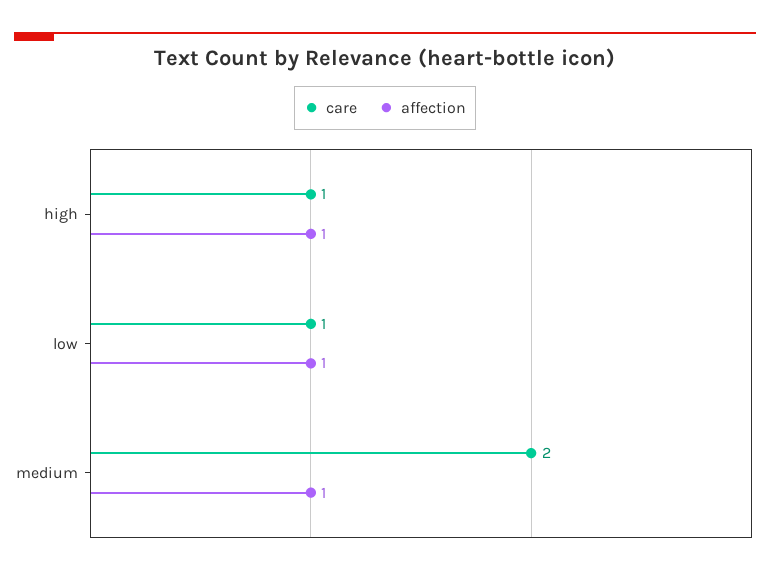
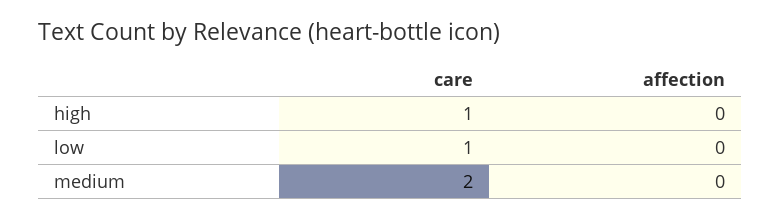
affection, high: 1 -> 0
affection, low: 1 -> 0
affection, medium: 1 -> 0

